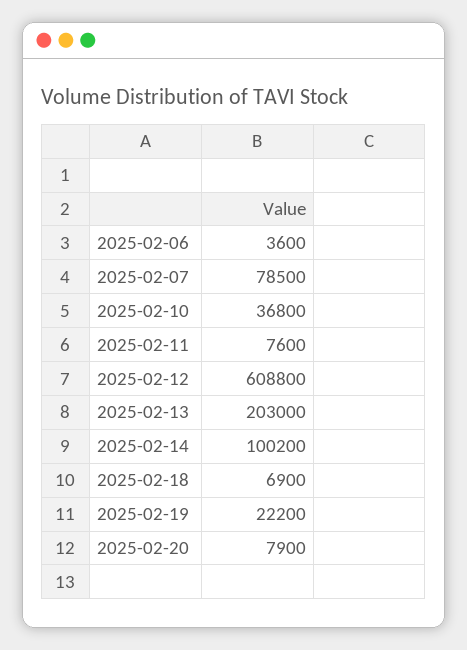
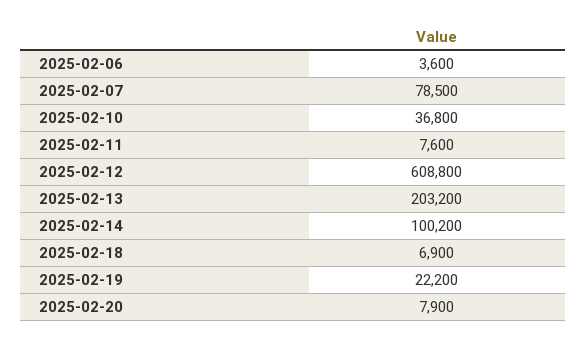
2025-02-13: 203000 -> 203200

